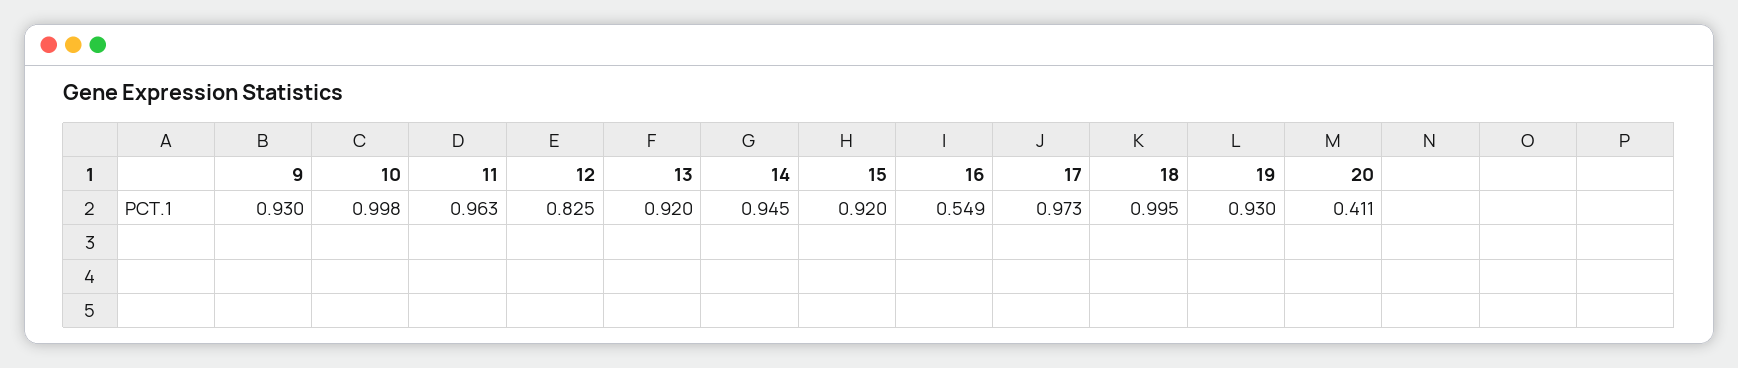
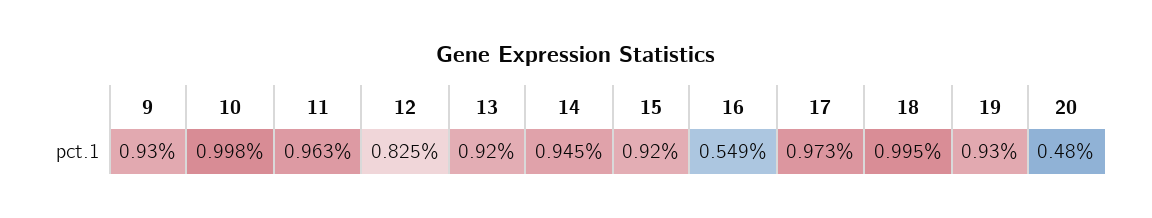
20: 0.411 -> 0.48

